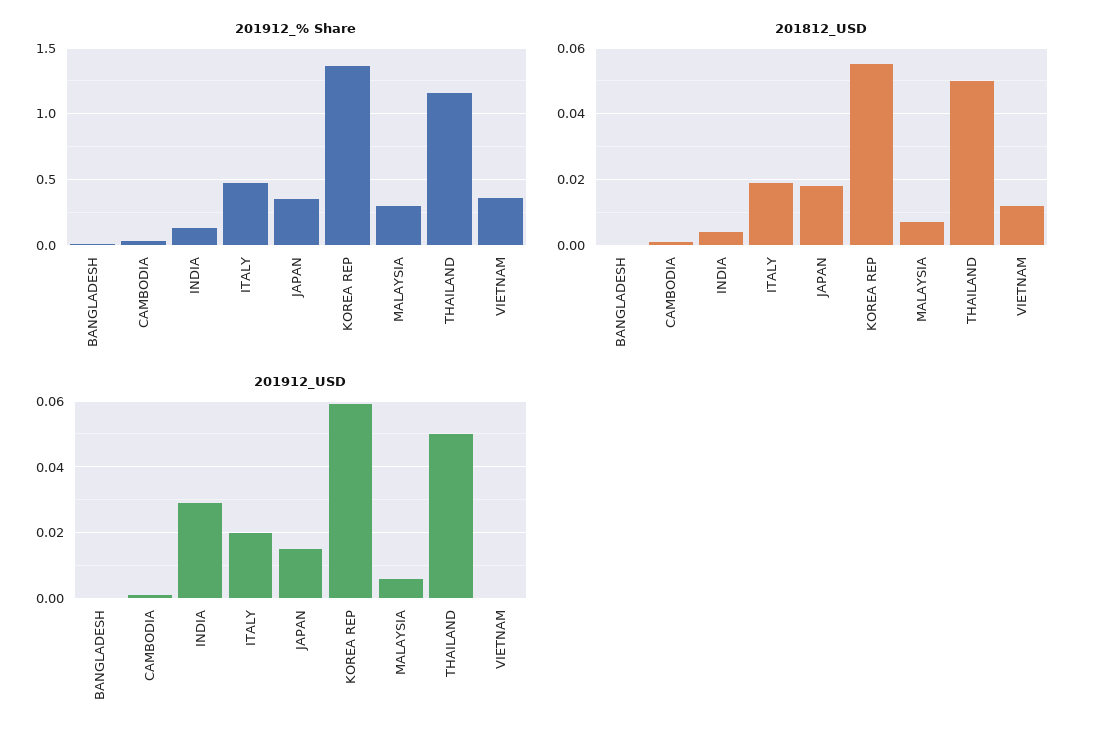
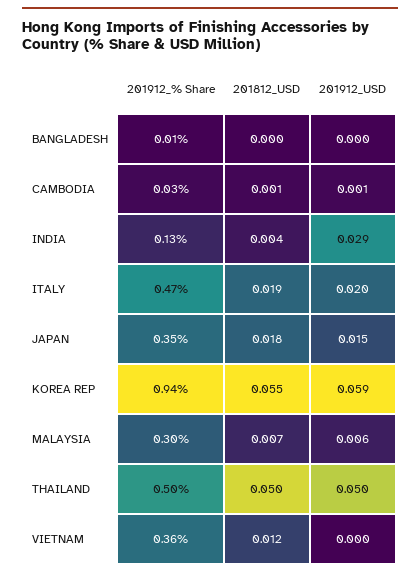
201912_% Share, KOREA REP: 1.35 -> 0.94
201912_% Share, THAILAND: 1.15 -> 0.5

